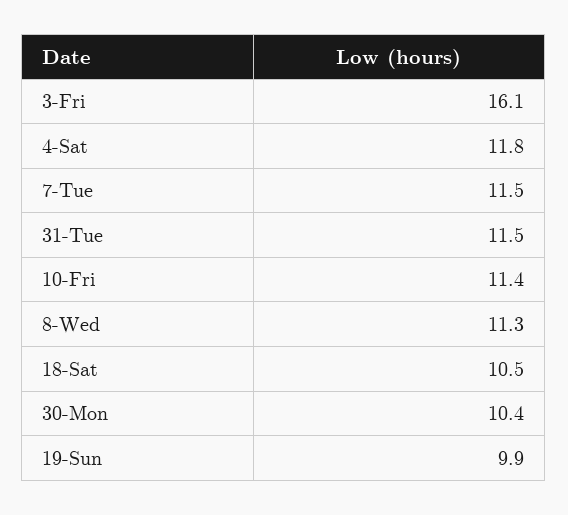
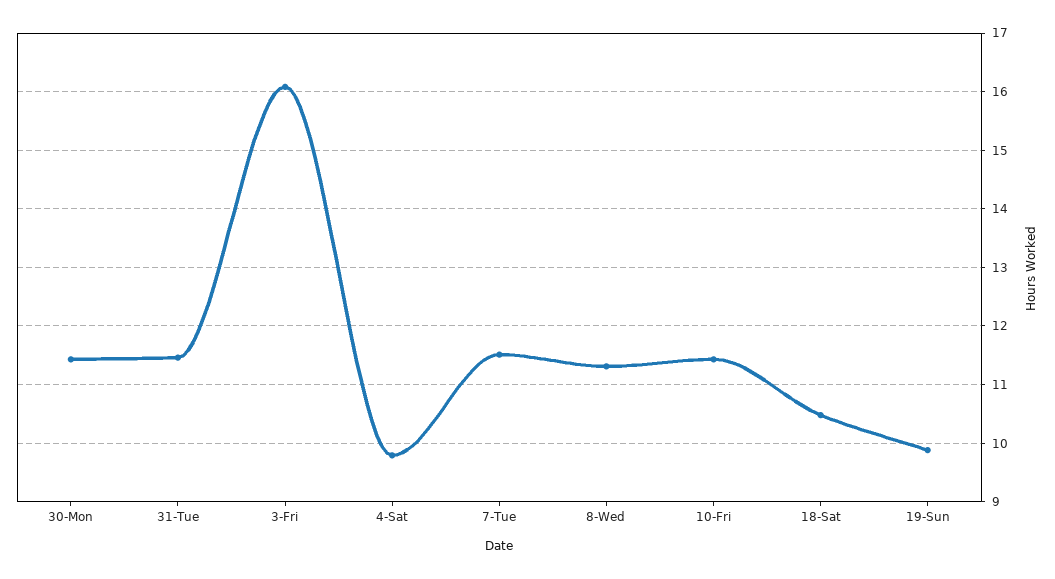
4-Sat: 11.8 -> 9.8
30-Mon: 10.4 -> 11.4

